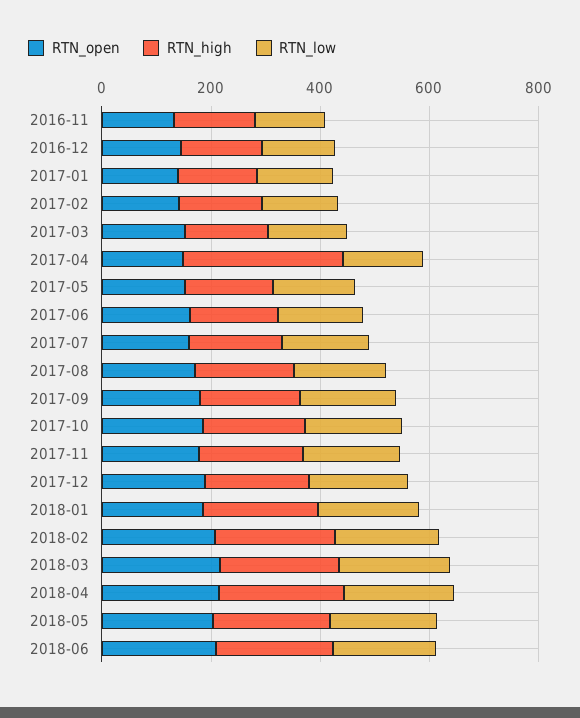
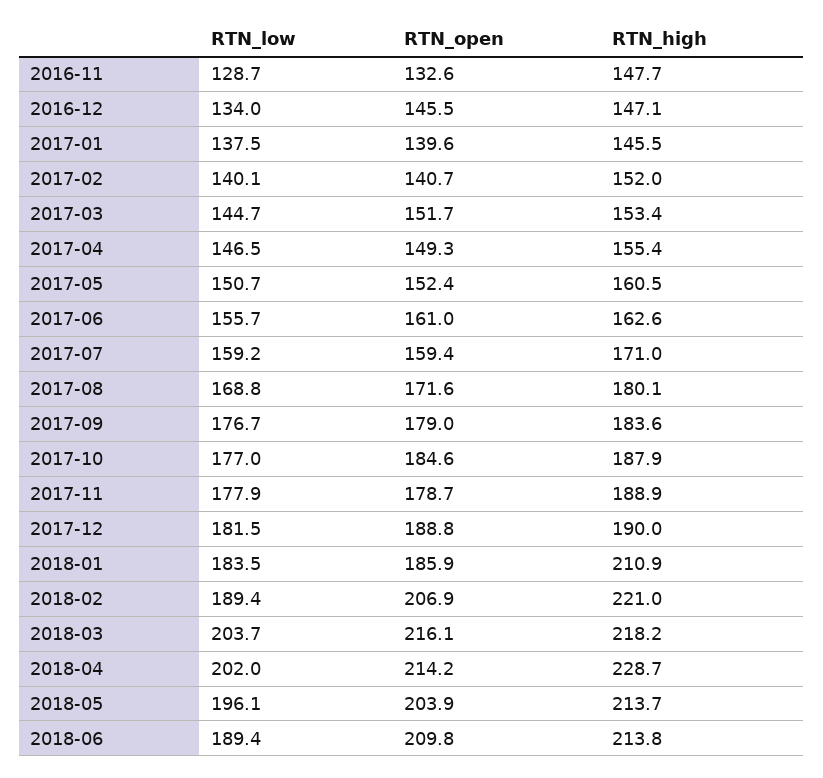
RTN_high, 2017-04: 300 -> 155.4

